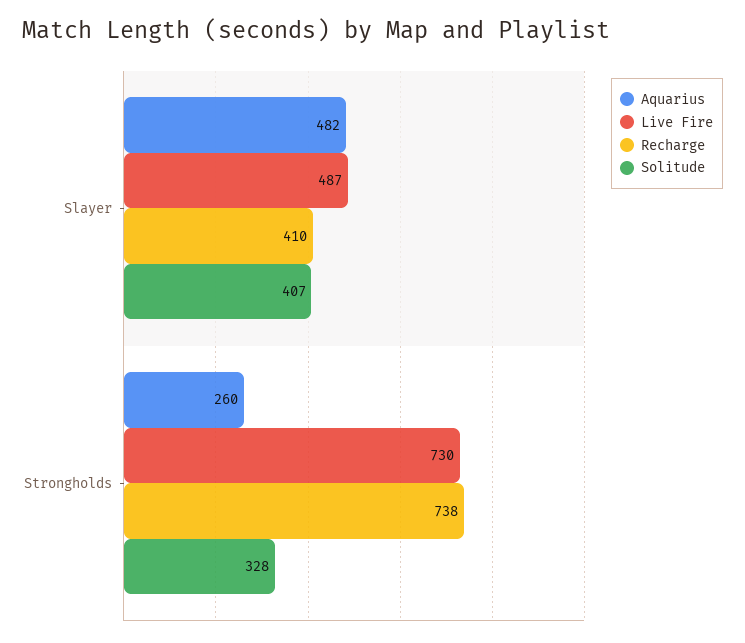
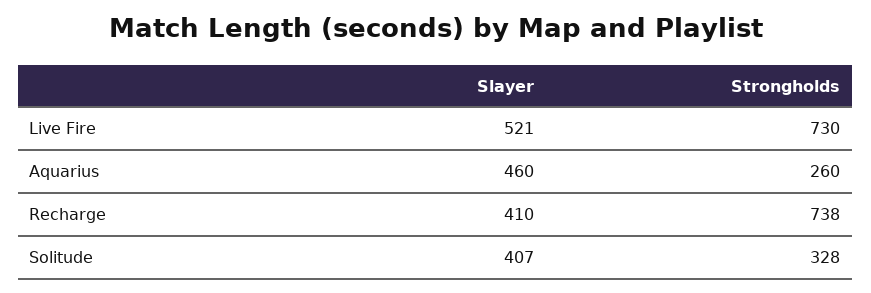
Aquarius, Slayer: 482 -> 460
Live Fire, Slayer: 487 -> 521

